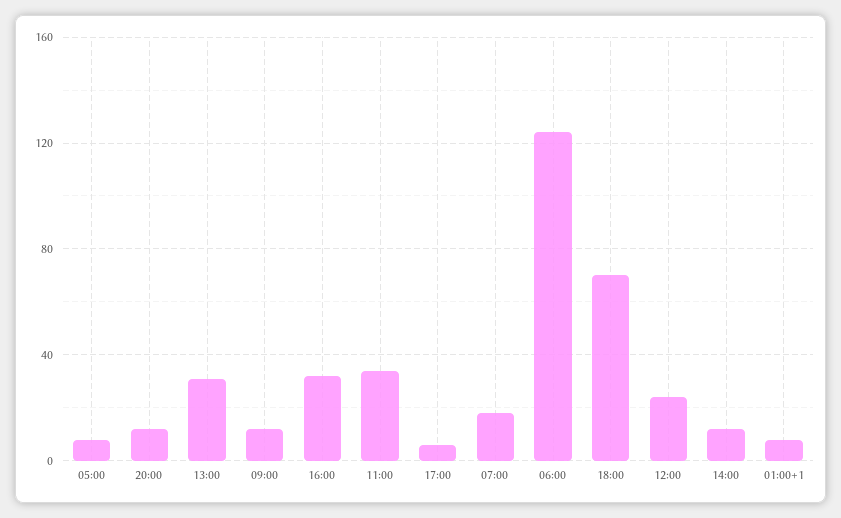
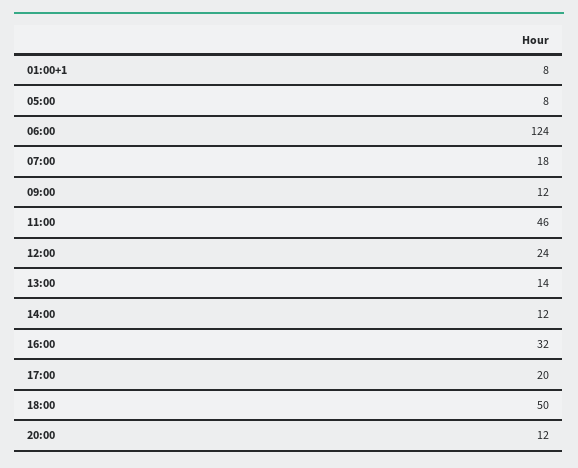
13:00: 30 -> 14
11:00: 35 -> 46
17:00: 5 -> 20
18:00: 70 -> 50

